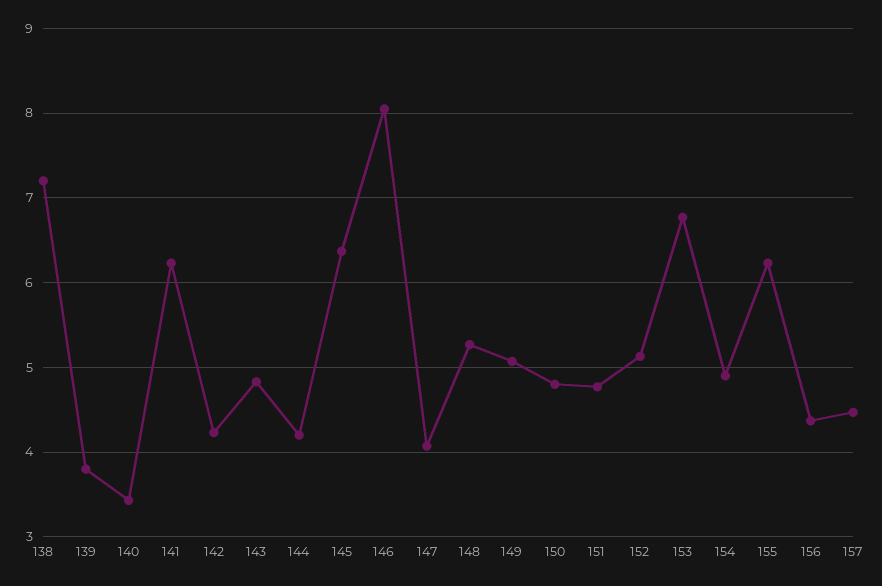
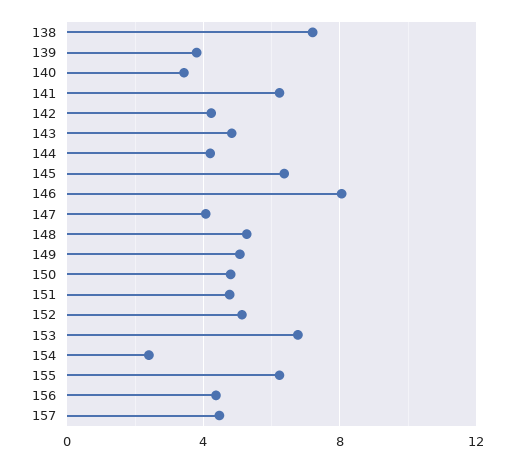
154: 4.9 -> 2.5

